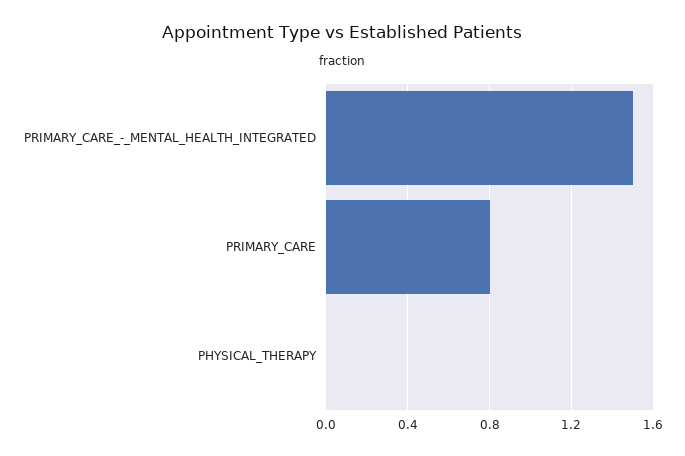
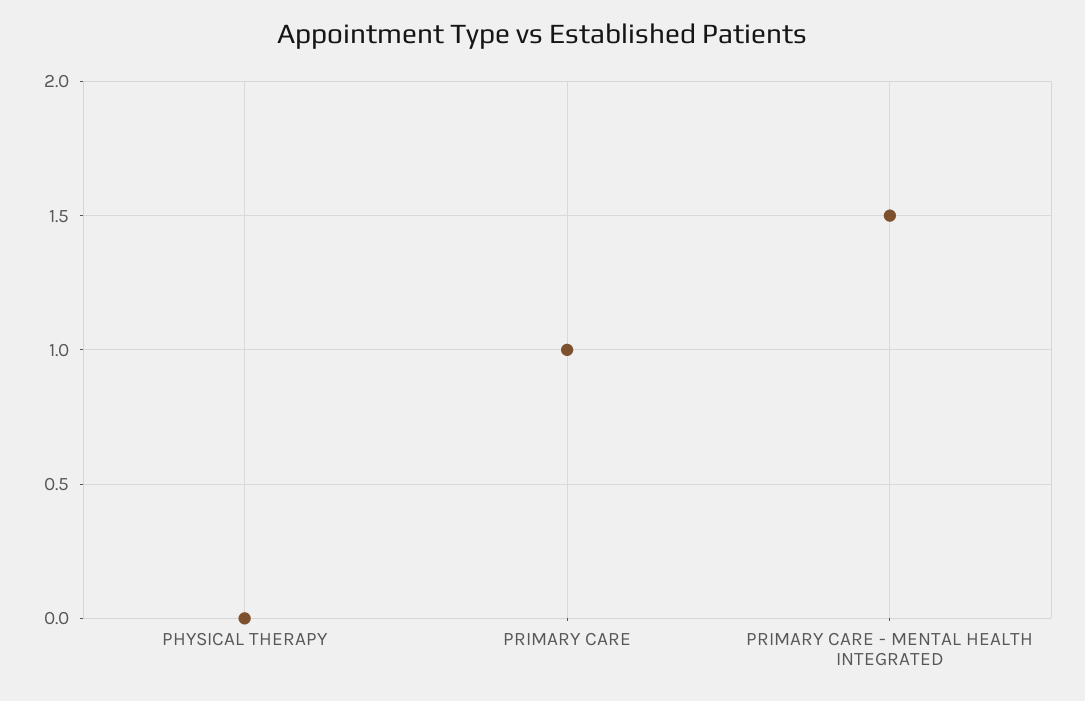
PRIMARY_CARE: 0.8 -> 1

